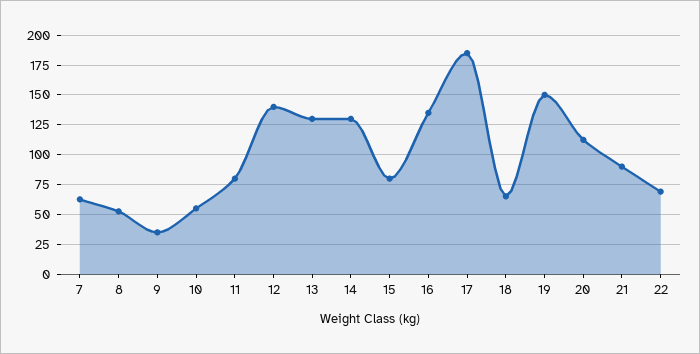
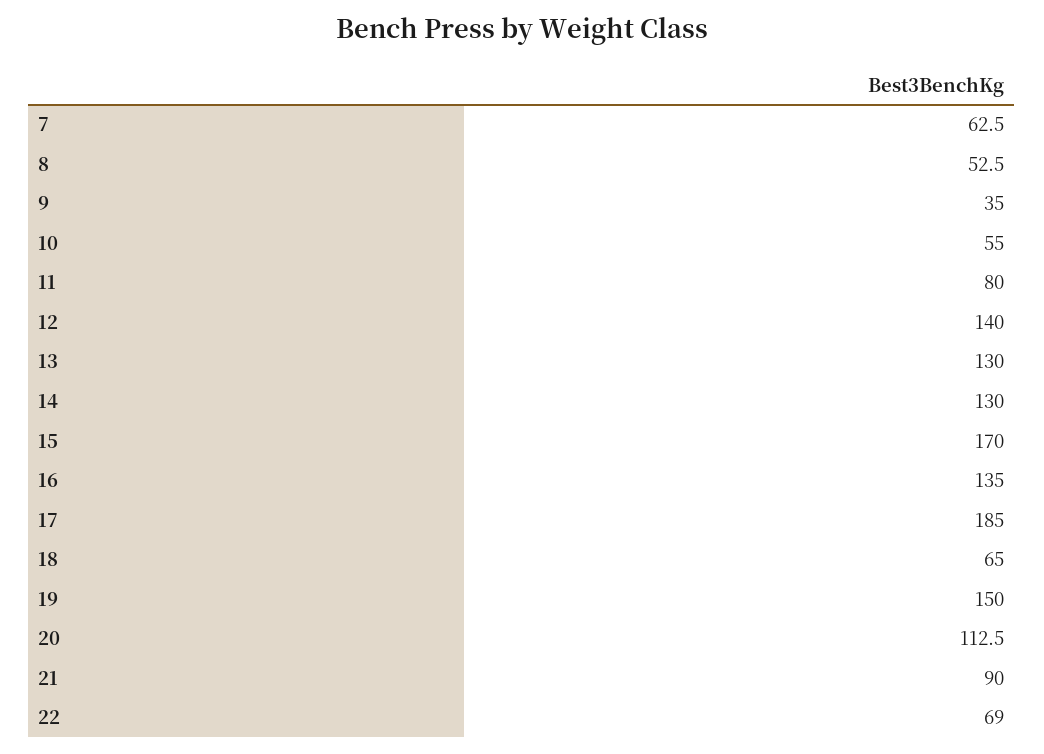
15: 75 -> 170

